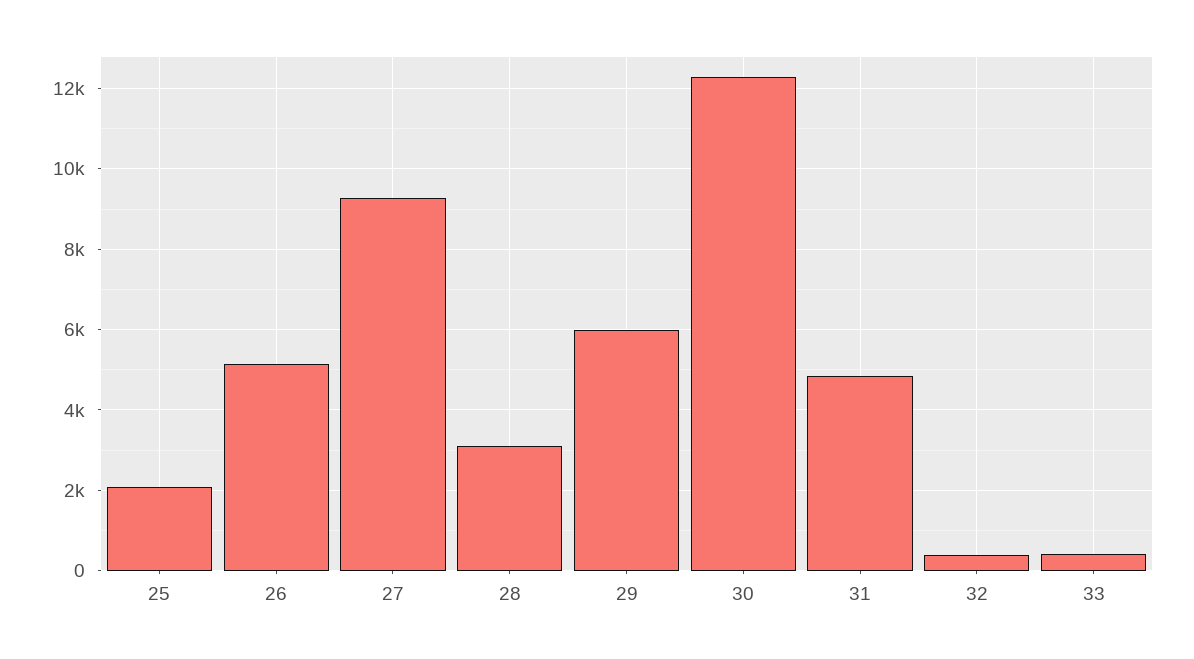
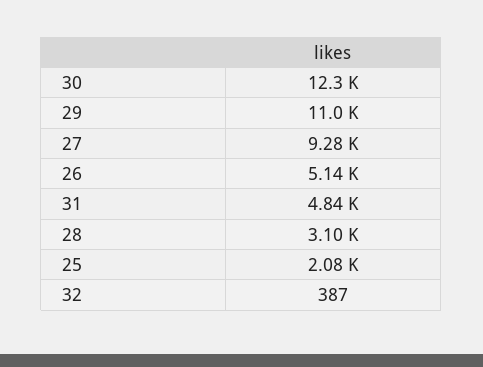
29: 6000 -> 11000
33: 400 -> none

